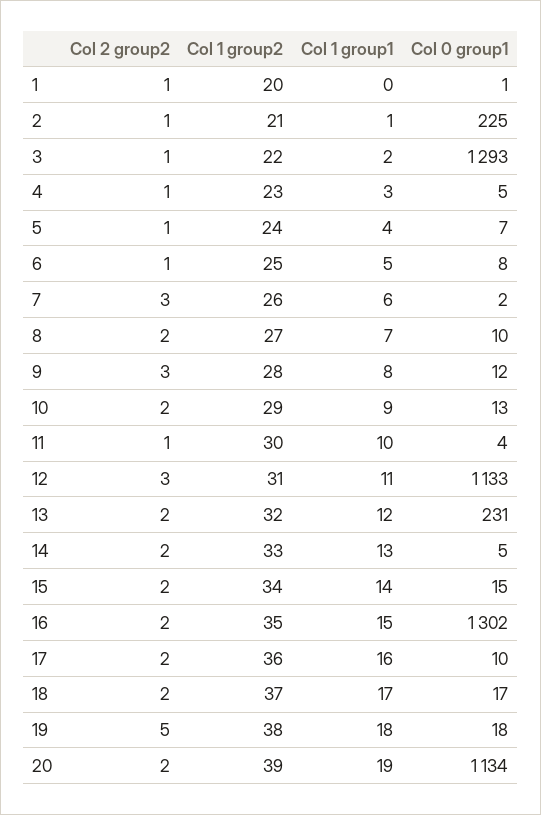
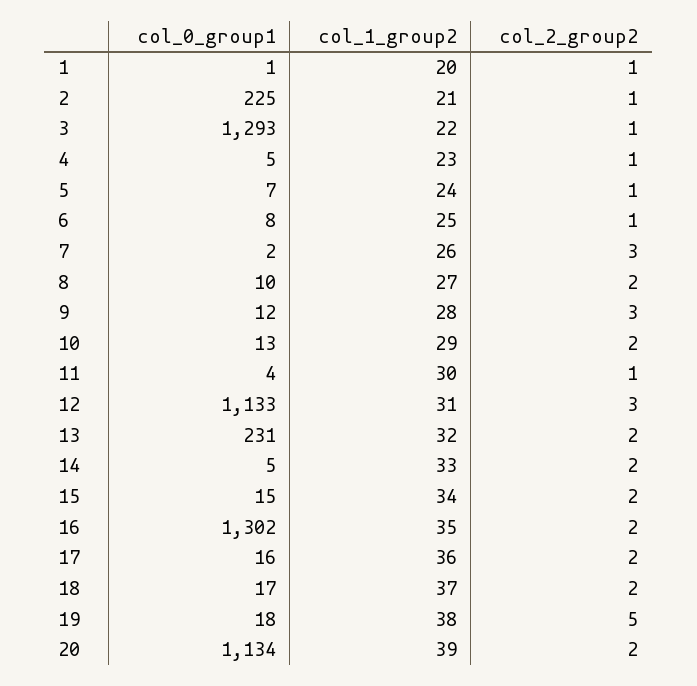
Col 1 group1, 1: 0 -> none
Col 1 group1, 2: 1 -> none
Col 1 group1, 3: 2 -> none
Col 1 group1, 4: 3 -> none
Col 1 group1, 5: 4 -> none
Col 1 group1, 6: 5 -> none
Col 1 group1, 7: 6 -> none
Col 1 group1, 8: 7 -> none
Col 1 group1, 9: 8 -> none
Col 1 group1, 10: 9 -> none
Col 1 group1, 11: 10 -> none
Col 1 group1, 12: 11 -> none
Col 1 group1, 13: 12 -> none
Col 1 group1, 14: 13 -> none
Col 1 group1, 15: 14 -> none
Col 1 group1, 16: 15 -> none
Col 1 group1, 17: 16 -> none
Col 0 group1, 17: 10 -> 16
Col 1 group1, 18: 17 -> none
Col 1 group1, 19: 18 -> none
Col 1 group1, 20: 19 -> none

